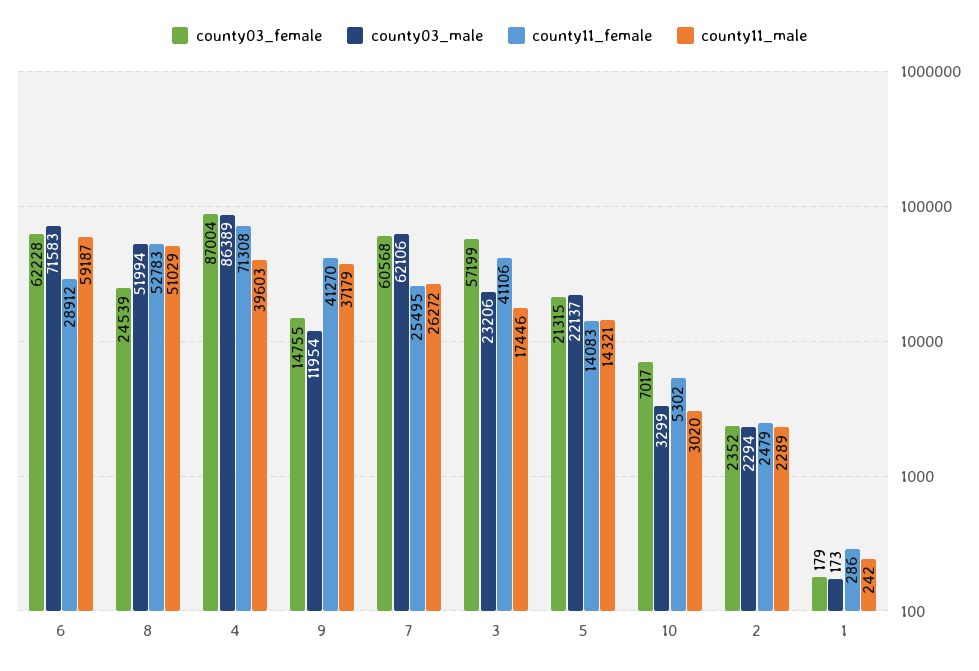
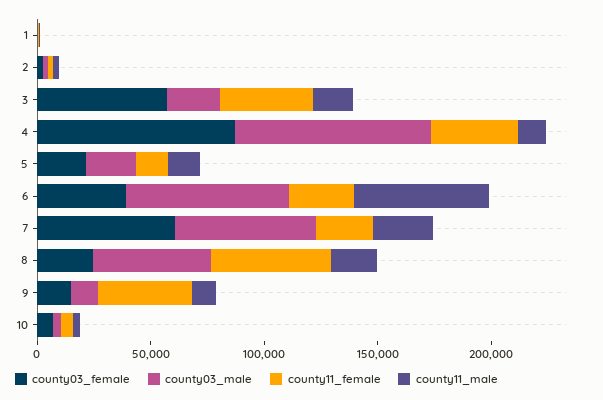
county03_female, 6: 62228 -> 40000
county11_male, 8: 51029 -> 20000
county11_female, 4: 71308 -> 40000
county11_male, 4: 39603 -> 10000
county11_male, 9: 37179 -> 10000

